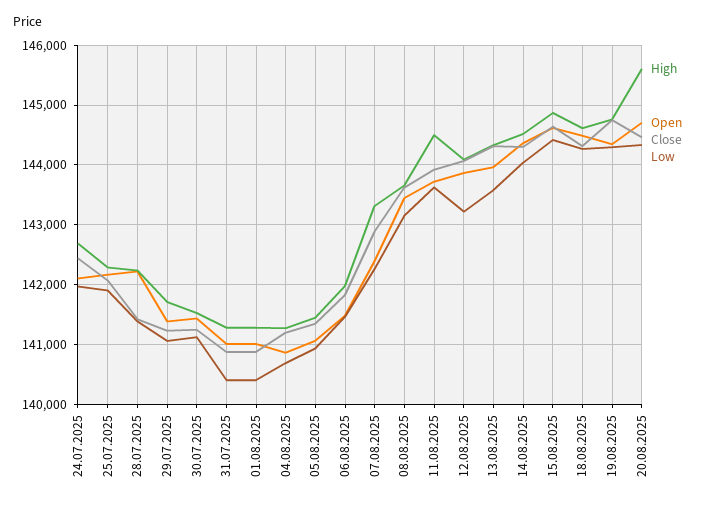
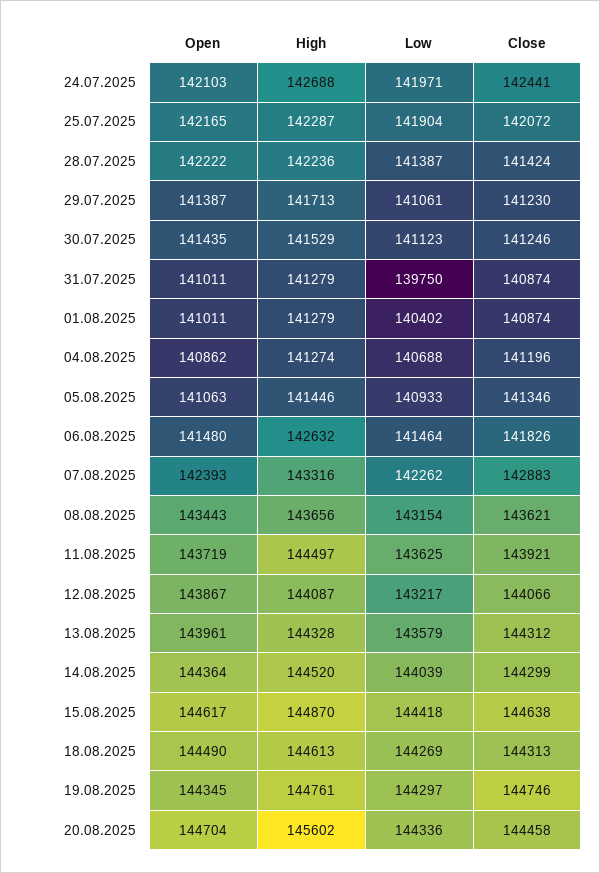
Low, 31.07.2025: 140400 -> 139750
High, 06.08.2025: 142000 -> 142632

